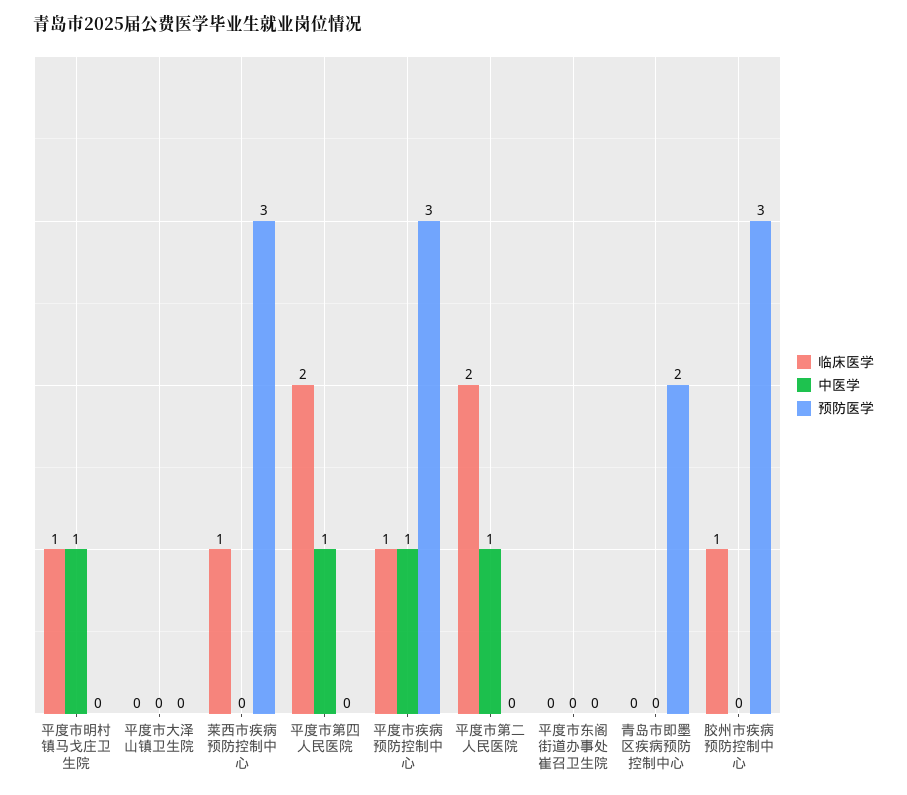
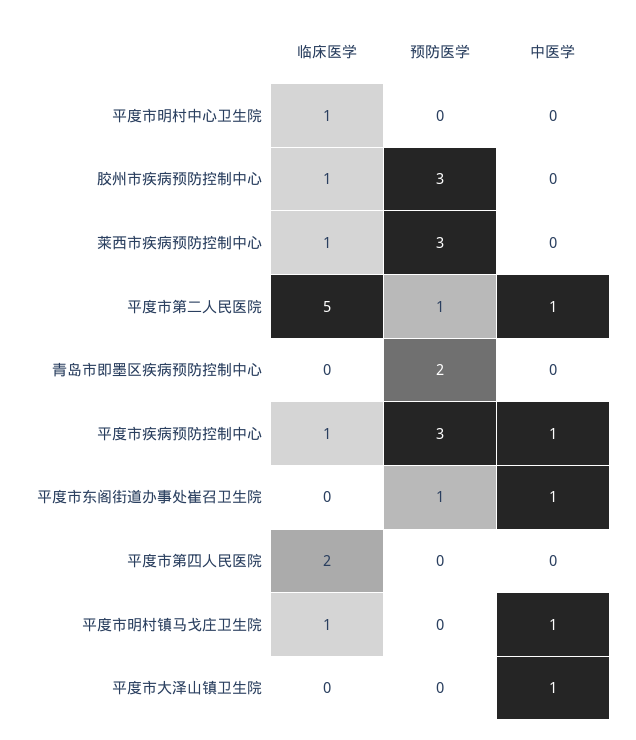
中医学, 平度市大泽山镇卫生院: 0 -> 1
中医学, 平度市第四人民医院: 1 -> 0
临床医学, 平度市第二人民医院: 2 -> 5
预防医学, 平度市第二人民医院: 0 -> 1
中医学, 平度市东阁街道办事处崔召卫生院: 0 -> 1
预防医学, 平度市东阁街道办事处崔召卫生院: 0 -> 1
临床医学, 平度市明村中心卫生院: none -> 1
预防医学, 平度市明村中心卫生院: none -> 0
中医学, 平度市明村中心卫生院: none -> 0

